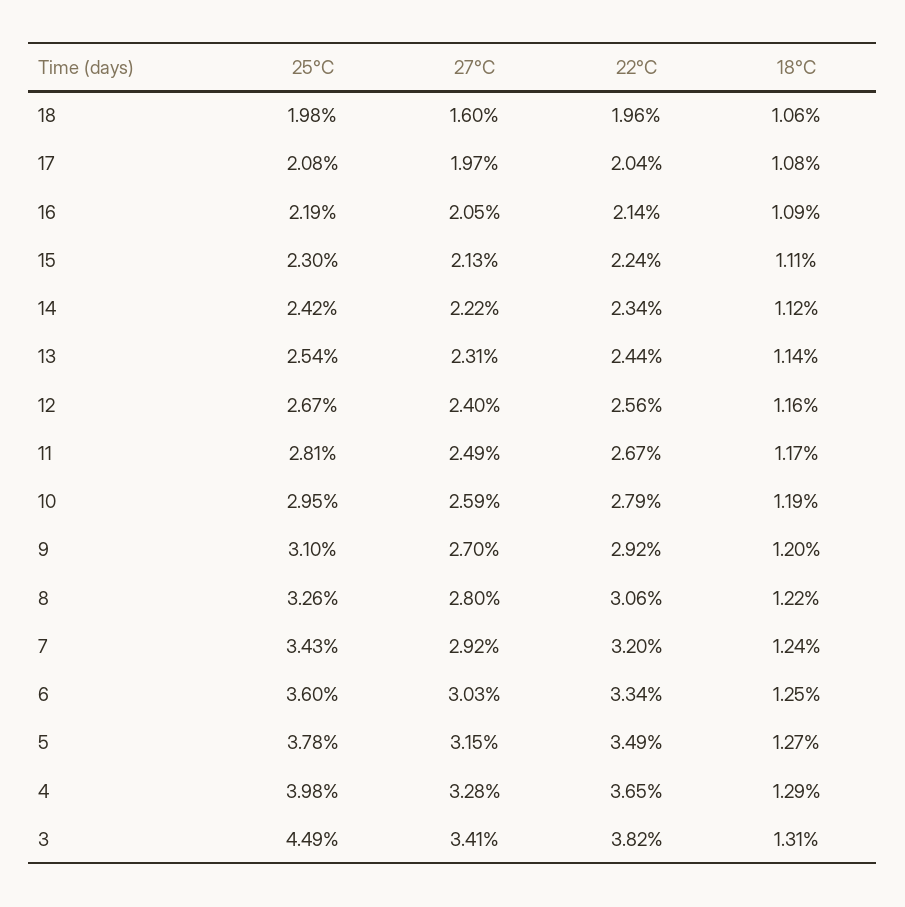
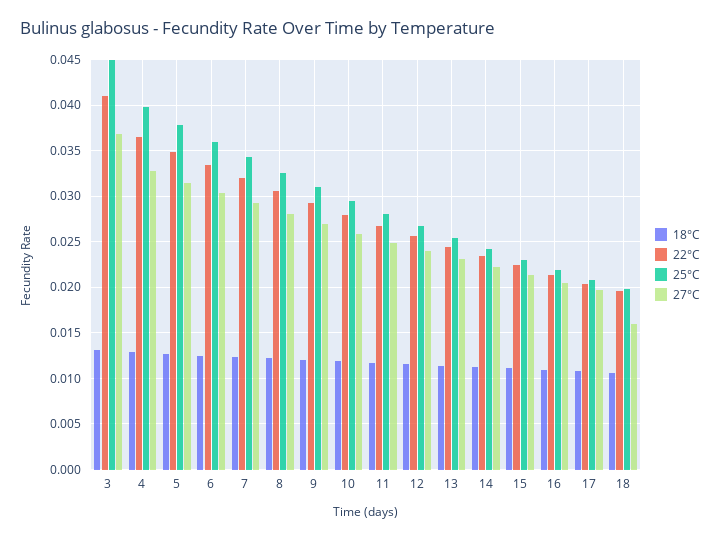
27°C, 3: 0.0341 -> 0.037
22°C, 3: 0.0382 -> 0.041

